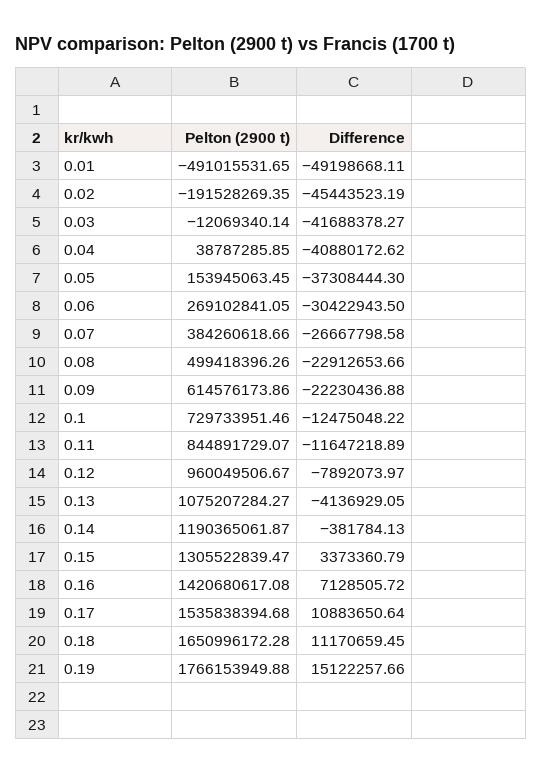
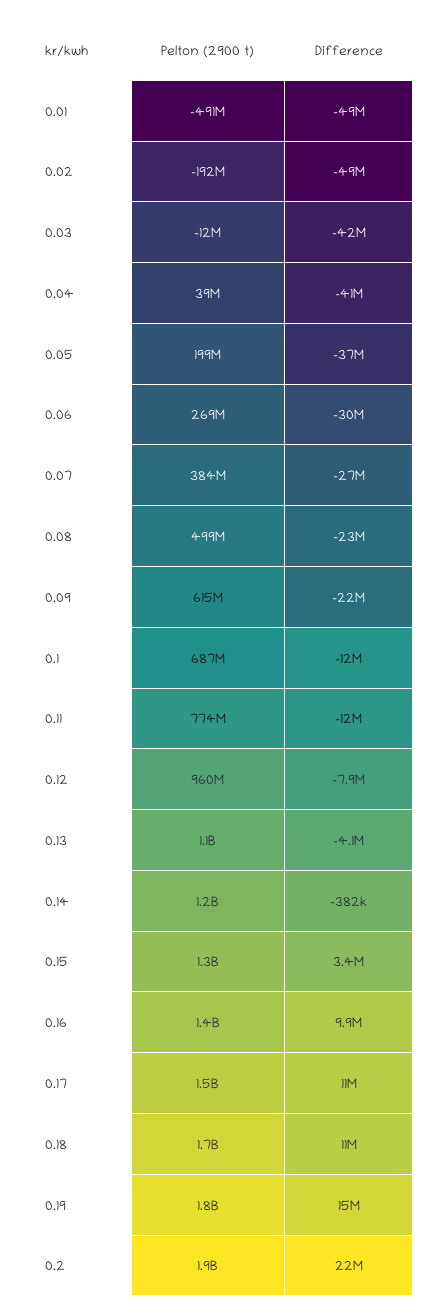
Difference, 0.02: -45443523.19 -> -49000000
Pelton (2900 t), 0.05: 153945063.45 -> 199000000
Pelton (2900 t), 0.1: 729733951.46 -> 687000000
Pelton (2900 t), 0.11: 844891729.07 -> 774000000
Difference, 0.16: 7128505.72 -> 9900000
Pelton (2900 t), 0.2: none -> 1900000000
Difference, 0.2: none -> 22000000

